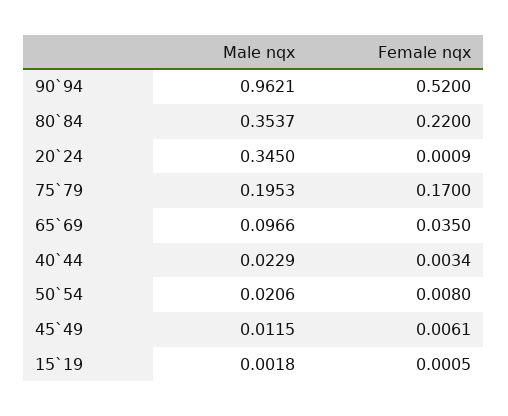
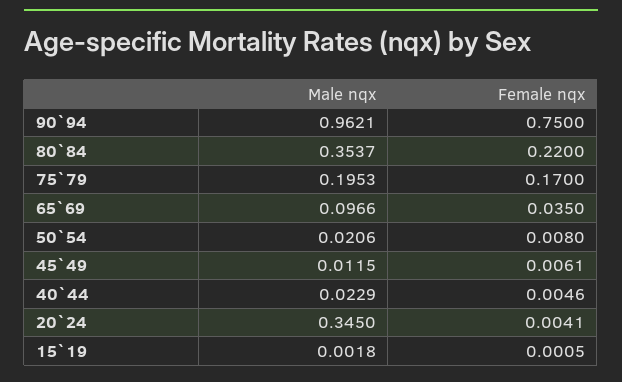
Female nqx, 90`94: 0.52 -> 0.75
Female nqx, 20`24: 0.0009 -> 0.0041
Female nqx, 40`44: 0.0034 -> 0.0046

